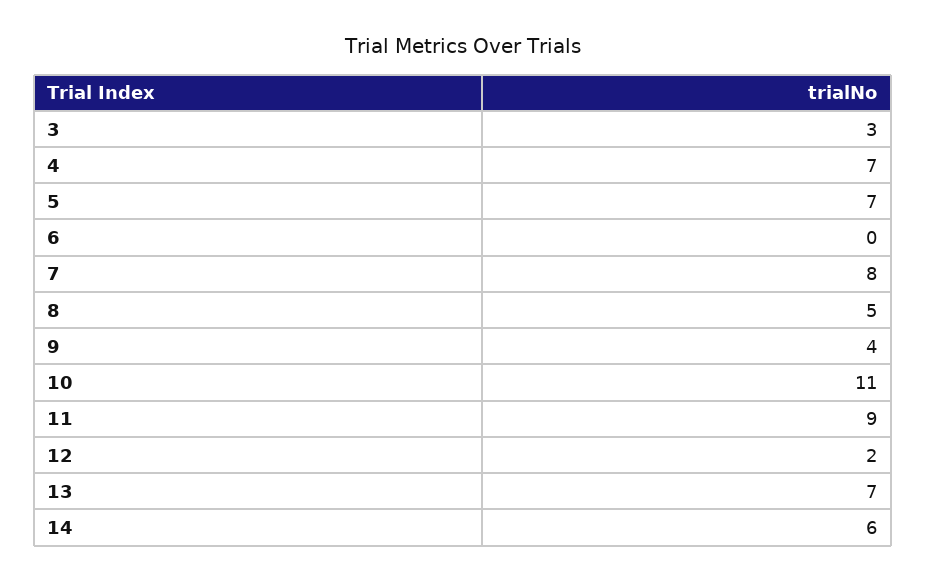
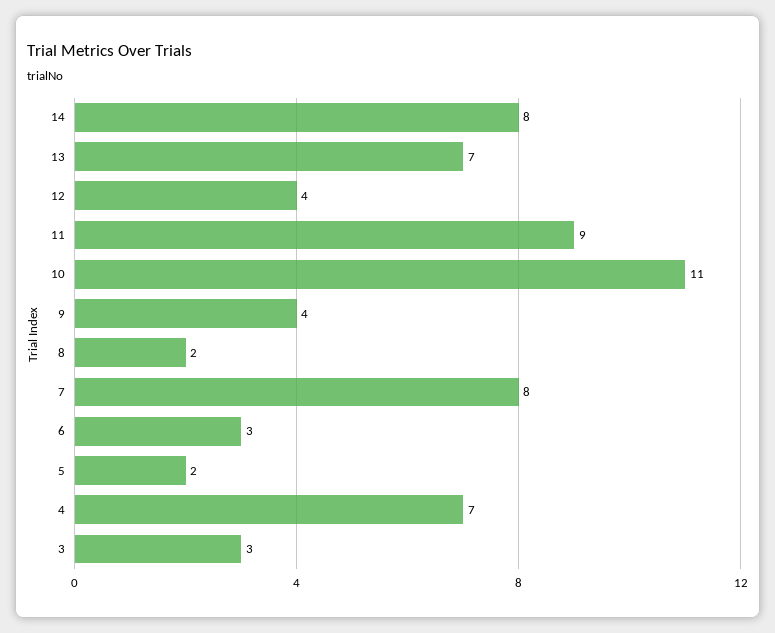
5: 7 -> 2
6: 0 -> 3
8: 5 -> 2
12: 2 -> 4
14: 6 -> 8

